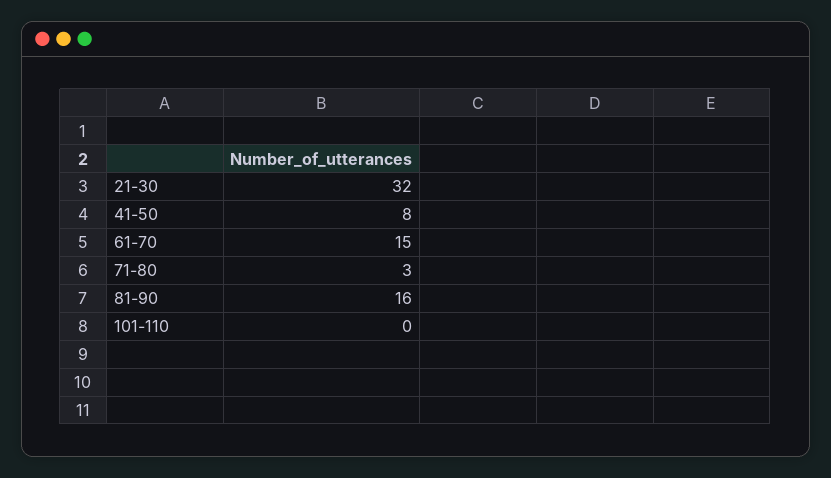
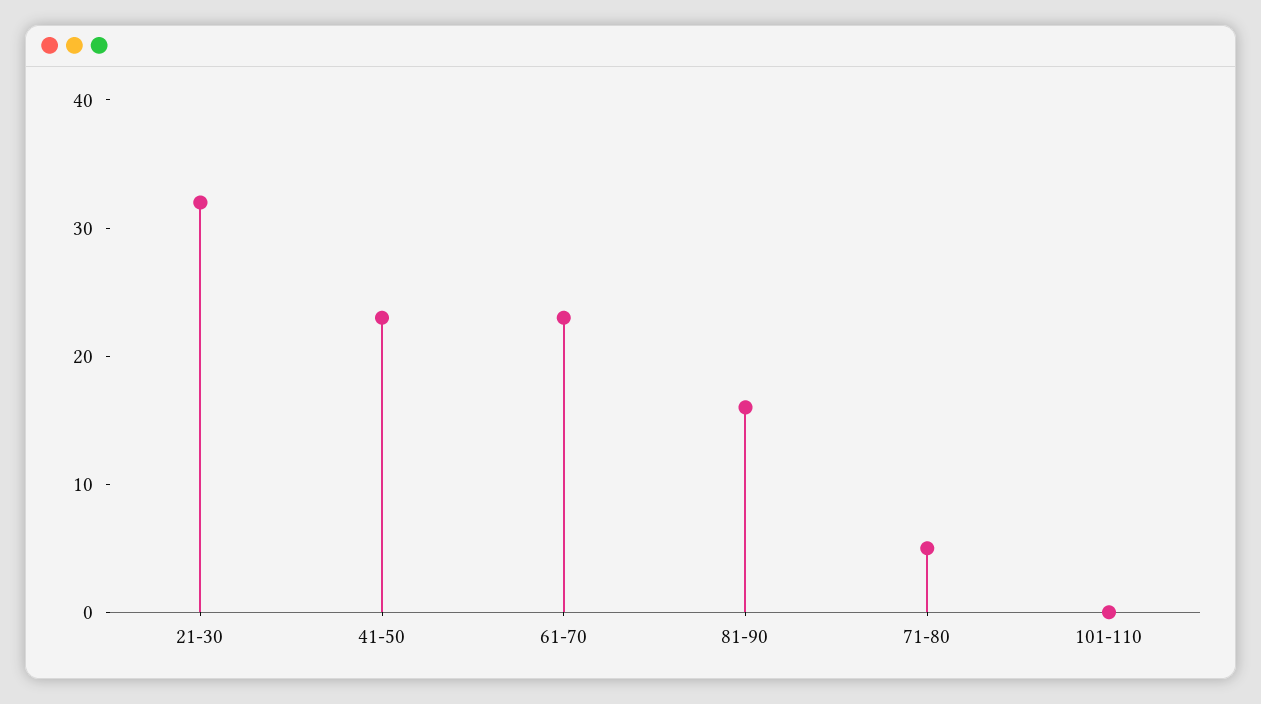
41-50: 8 -> 23
61-70: 15 -> 23
71-80: 3 -> 5

